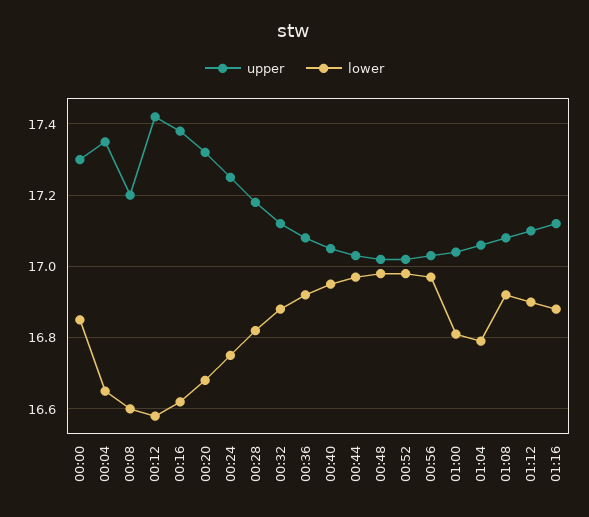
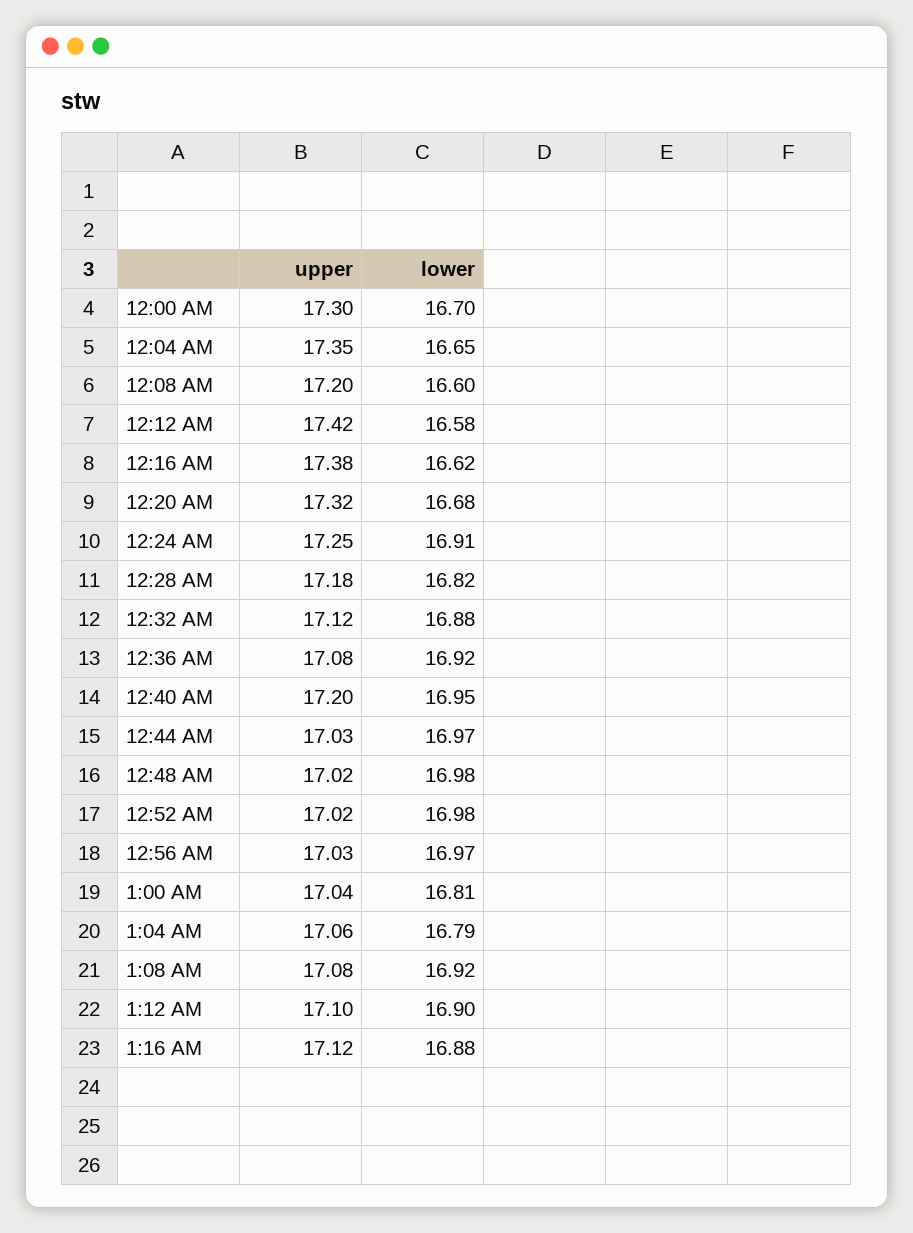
lower, 00:00: 16.85 -> 16.7
lower, 00:24: 16.75 -> 16.91
upper, 00:40: 17.05 -> 17.2

